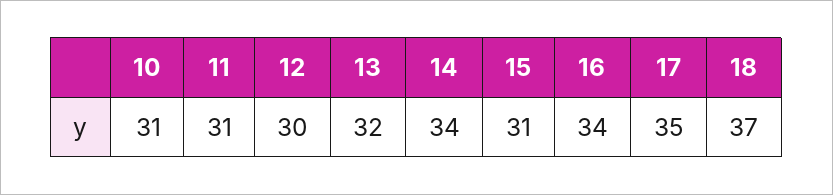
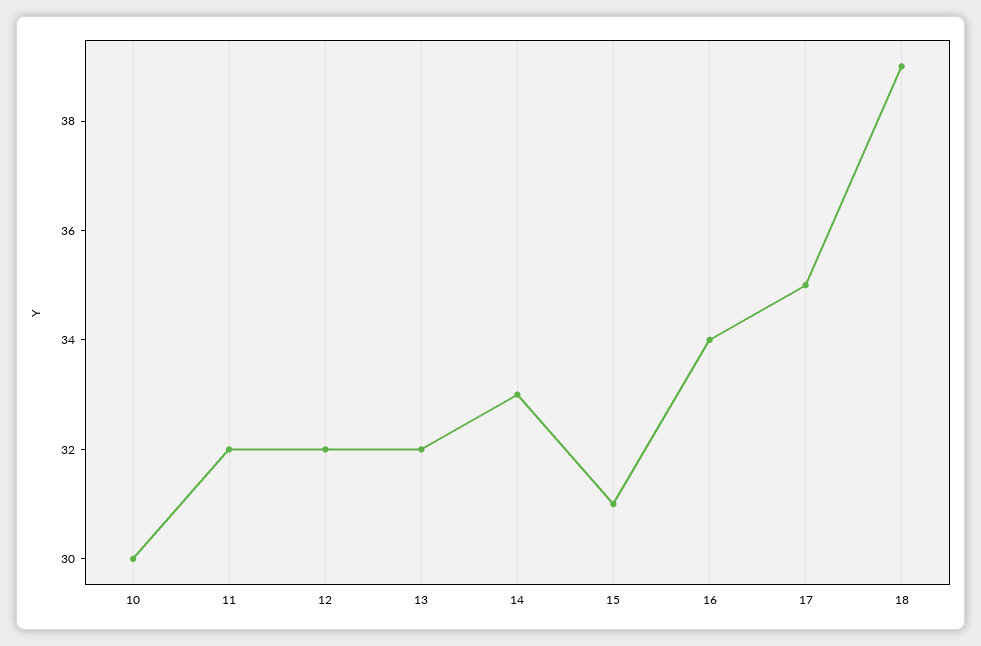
10: 31 -> 30
11: 31 -> 32
12: 30 -> 32
14: 34 -> 33
18: 37 -> 39

